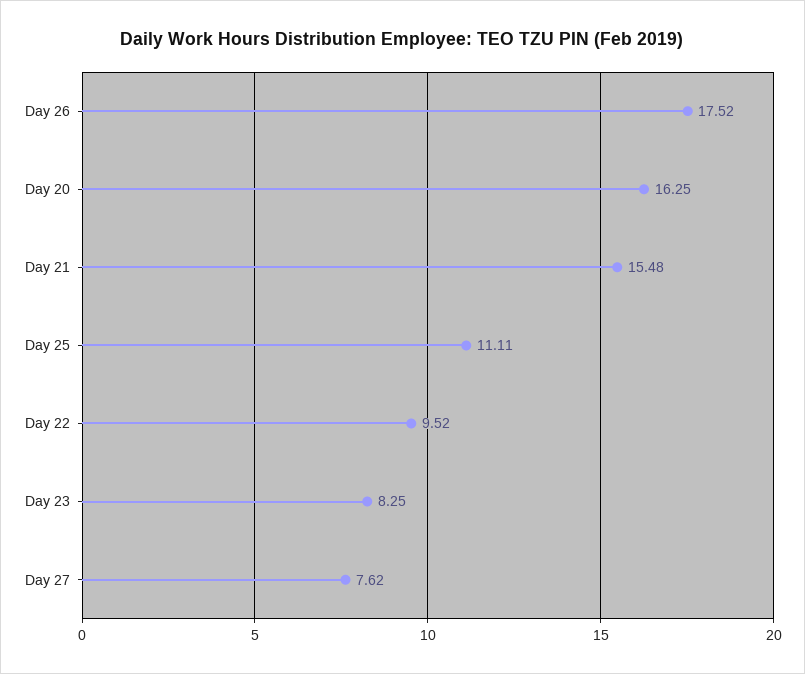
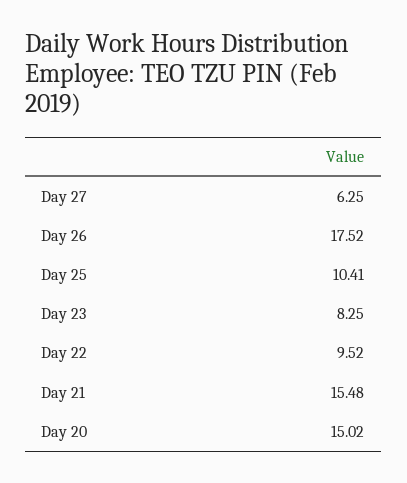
Day 20: 16.25 -> 15.02
Day 25: 11.11 -> 10.41
Day 27: 7.62 -> 6.25

